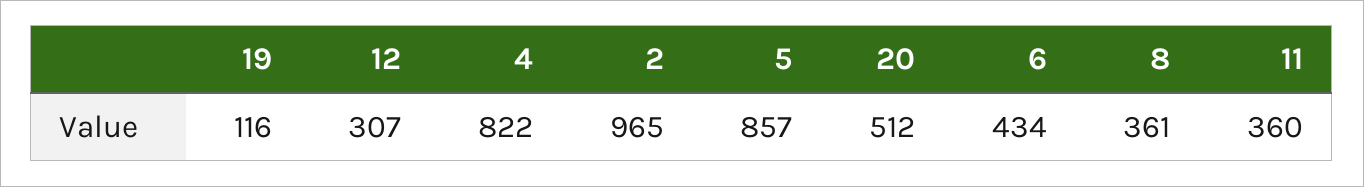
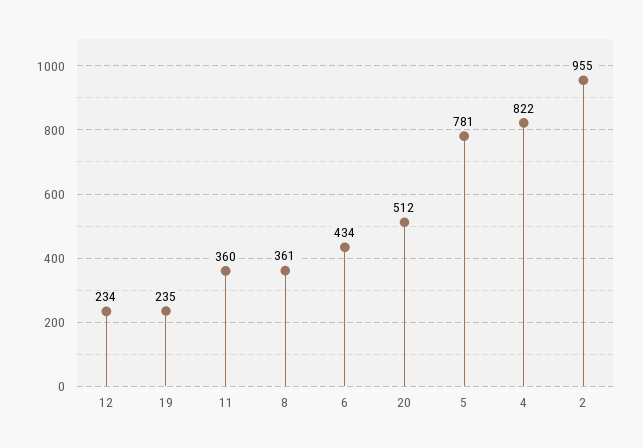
19: 116 -> 235
12: 307 -> 234
2: 965 -> 955
5: 857 -> 781

